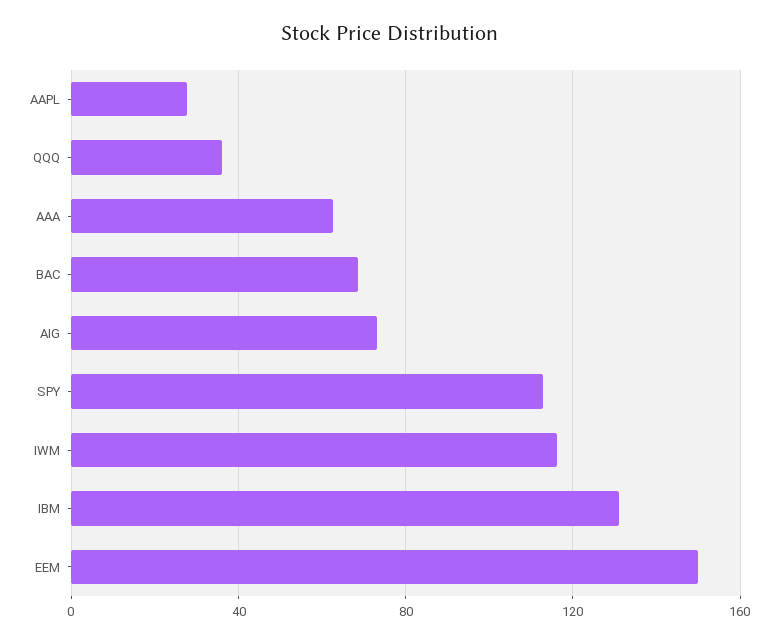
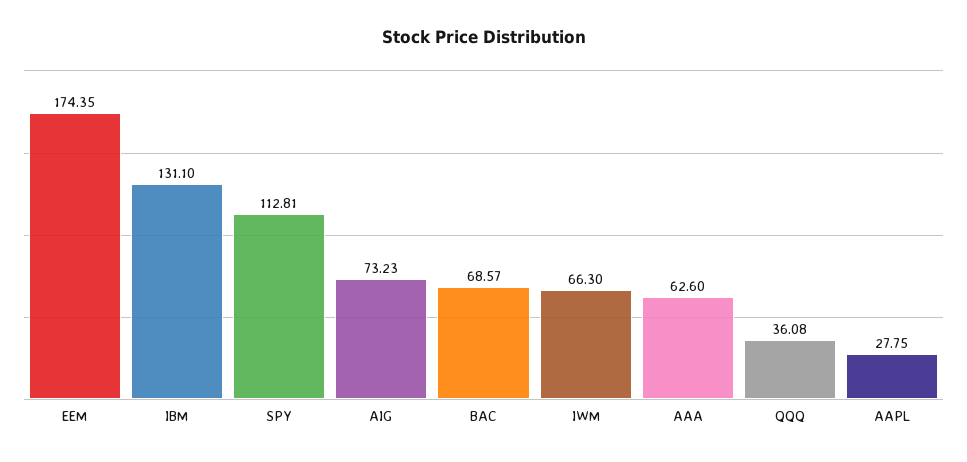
IWM: 115 -> 66.3
EEM: 150 -> 174.35

